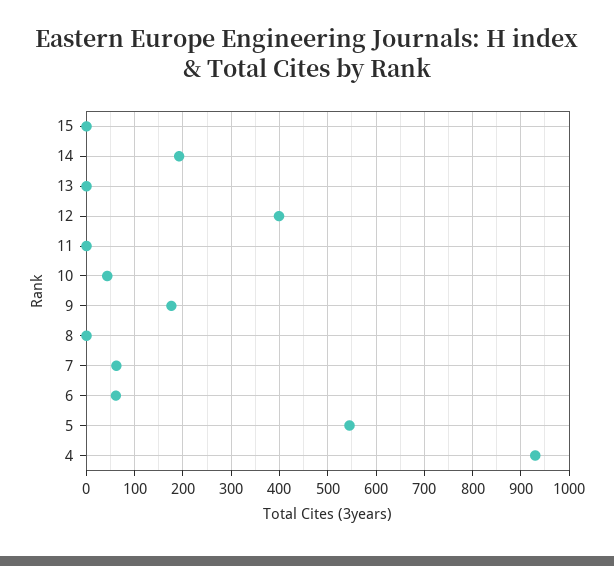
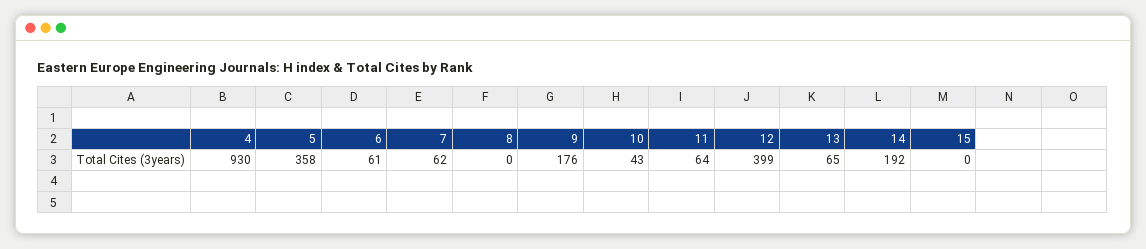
13: 0 -> 65
11: 0 -> 64
5: 540 -> 358

